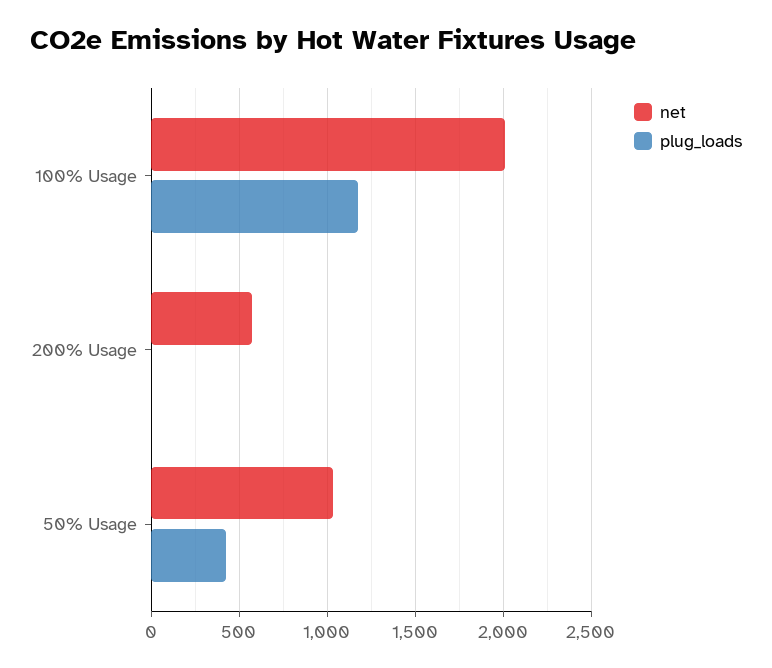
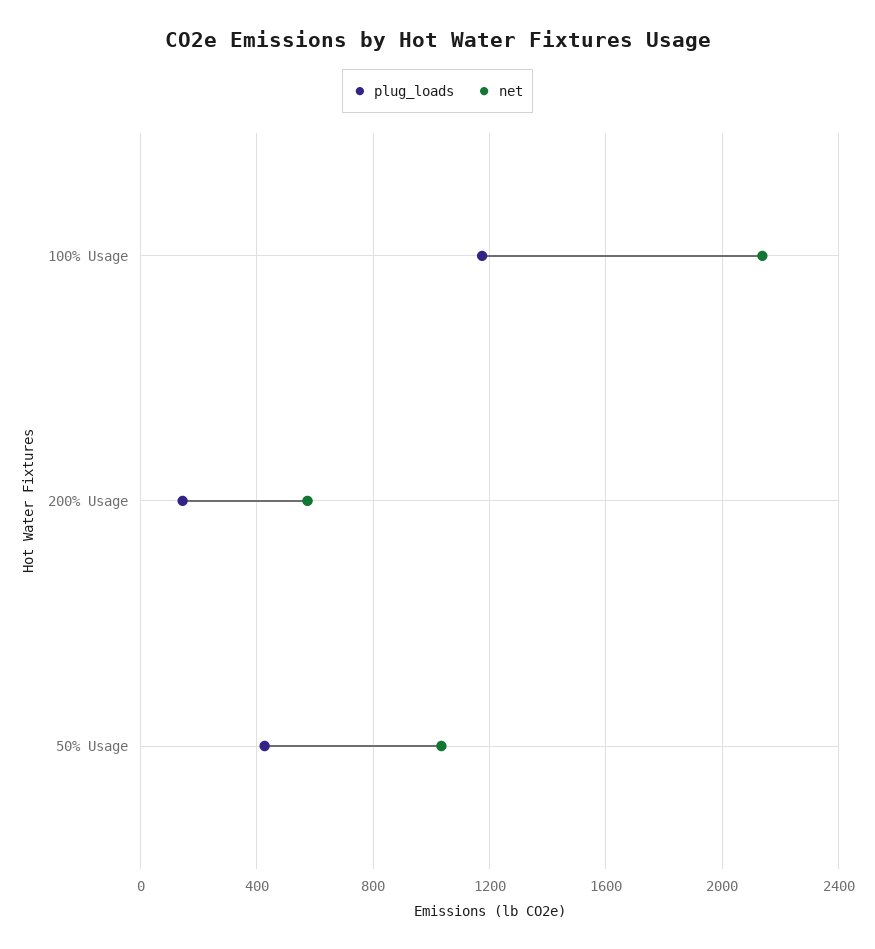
net, 100% Usage: 2000 -> 2150
plug_loads, 200% Usage: 0 -> 150

